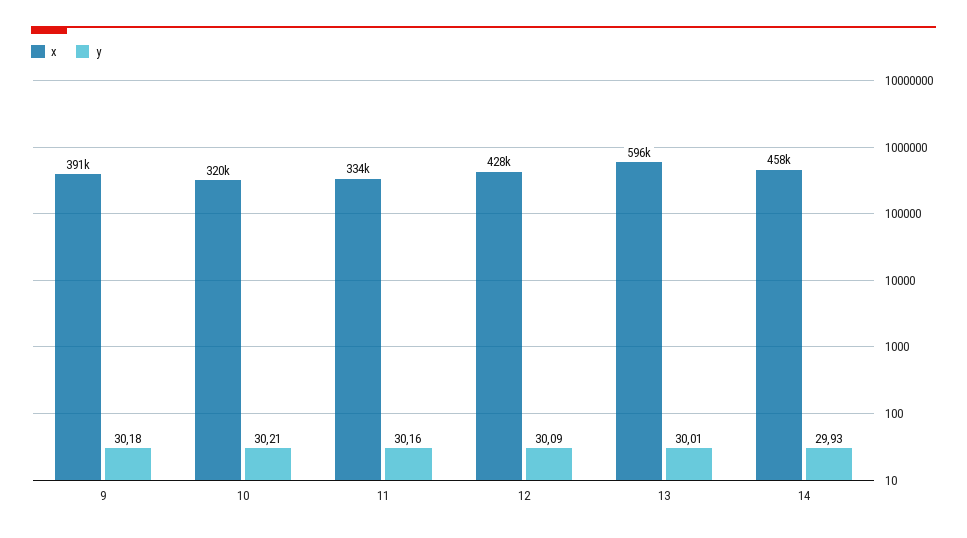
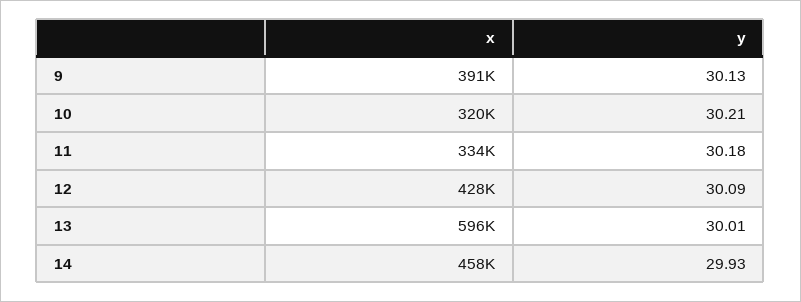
y, 9: 30.18 -> 30.13
y, 11: 30.16 -> 30.18

